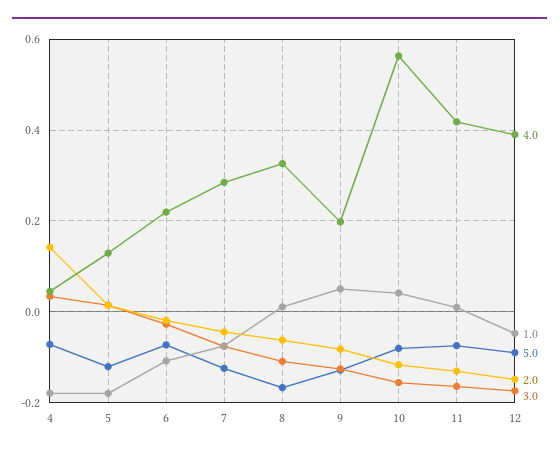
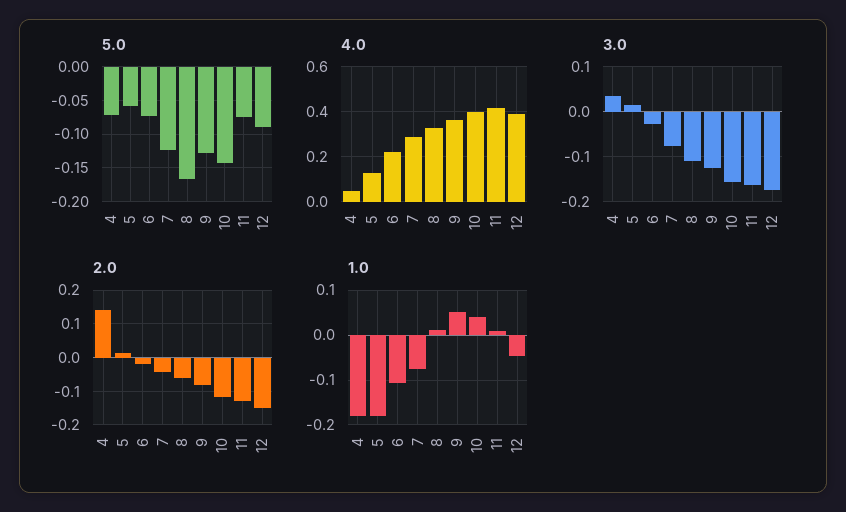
5.0, 5: -0.12 -> -0.06
4.0, 9: 0.2 -> 0.35
4.0, 10: 0.56 -> 0.4
5.0, 10: -0.08 -> -0.14

